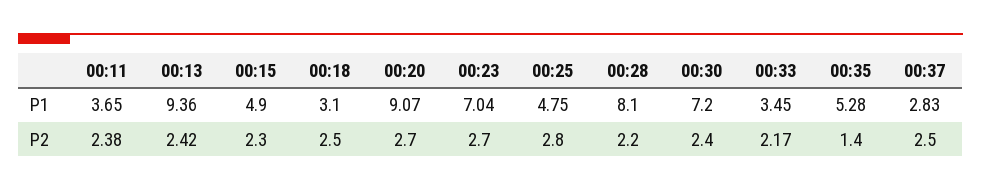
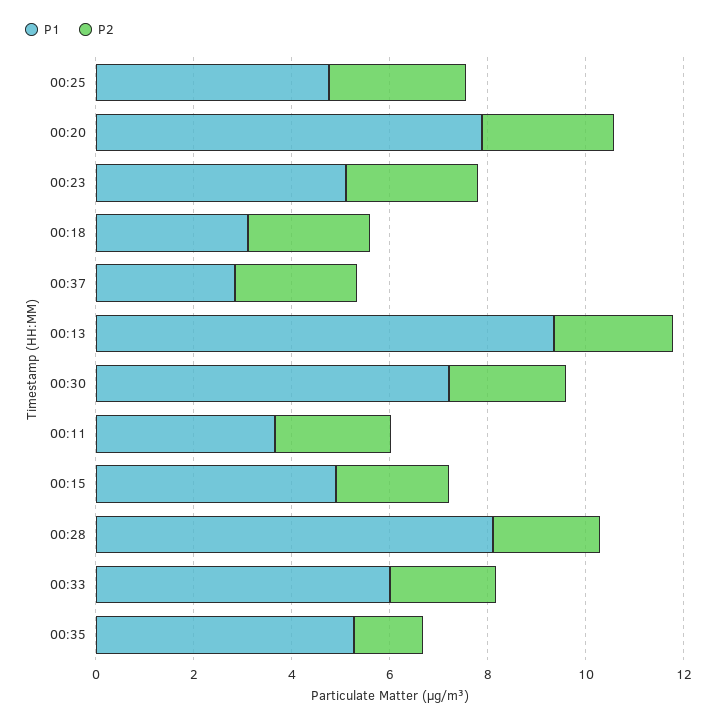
P1, 00:20: 9.07 -> 8
P1, 00:23: 7.04 -> 5
P1, 00:33: 3.45 -> 6

